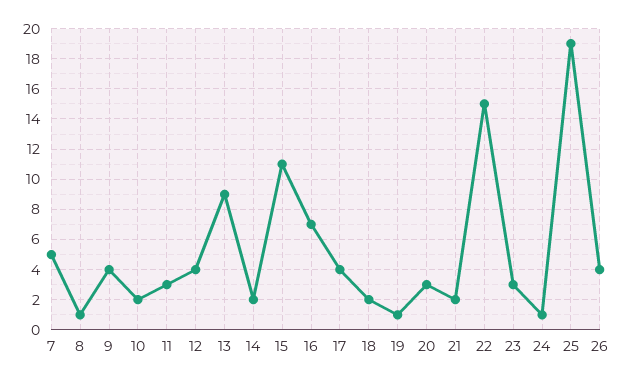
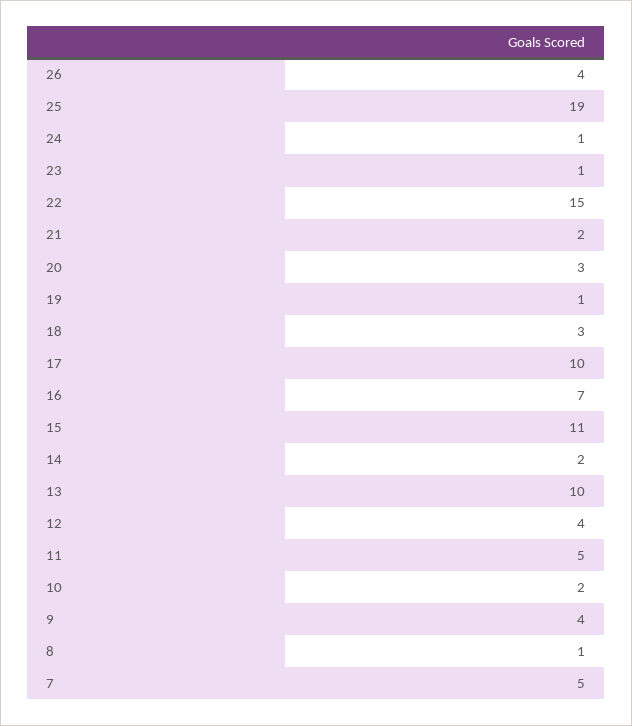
11: 3 -> 5
13: 9 -> 10
17: 4 -> 10
18: 2 -> 3
23: 3 -> 1

